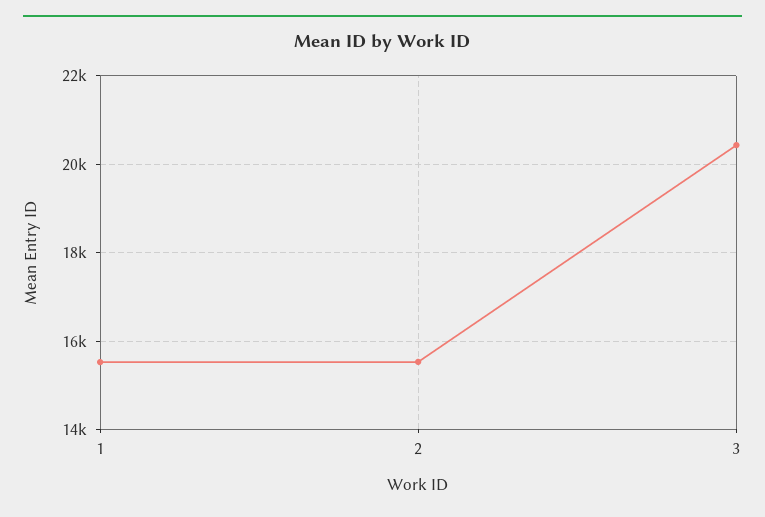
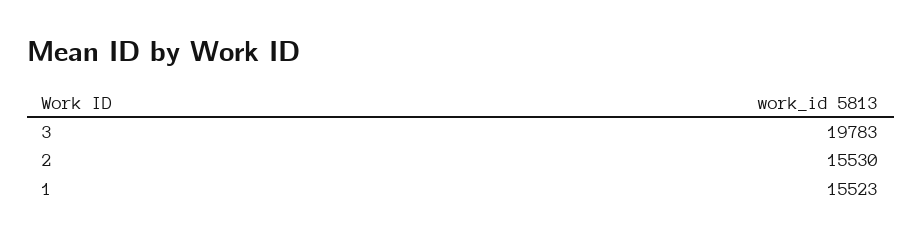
3: 20400 -> 19783

